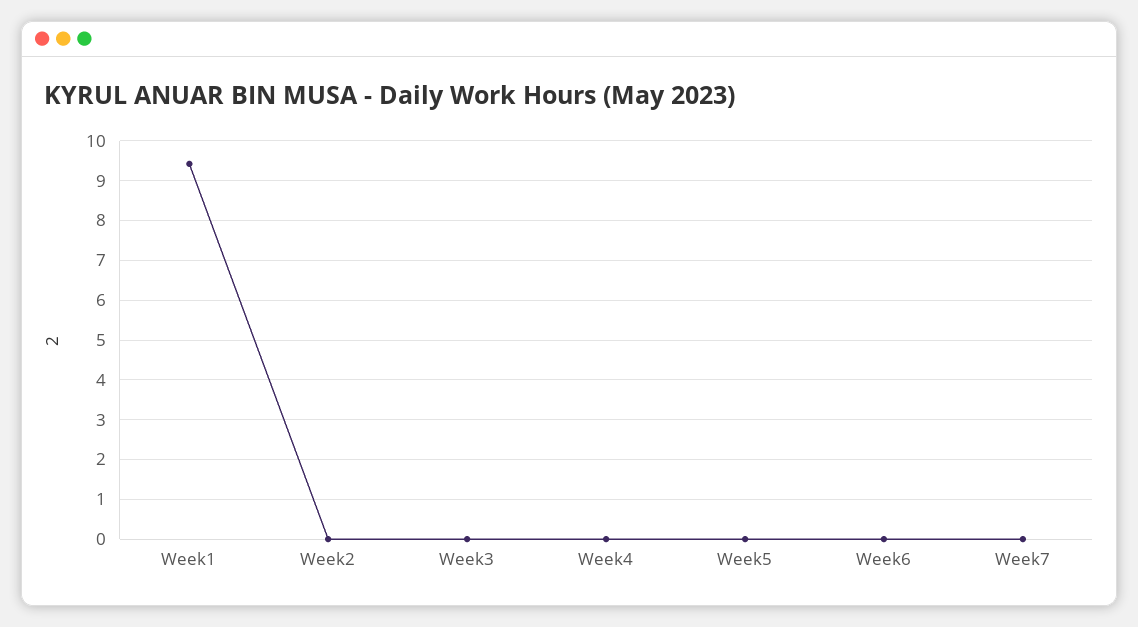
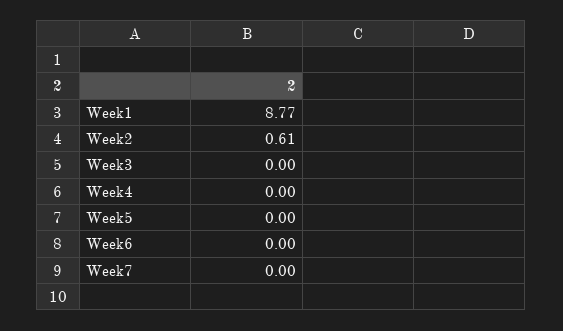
Week1: 9.4 -> 8.77
Week2: 0 -> 0.61

